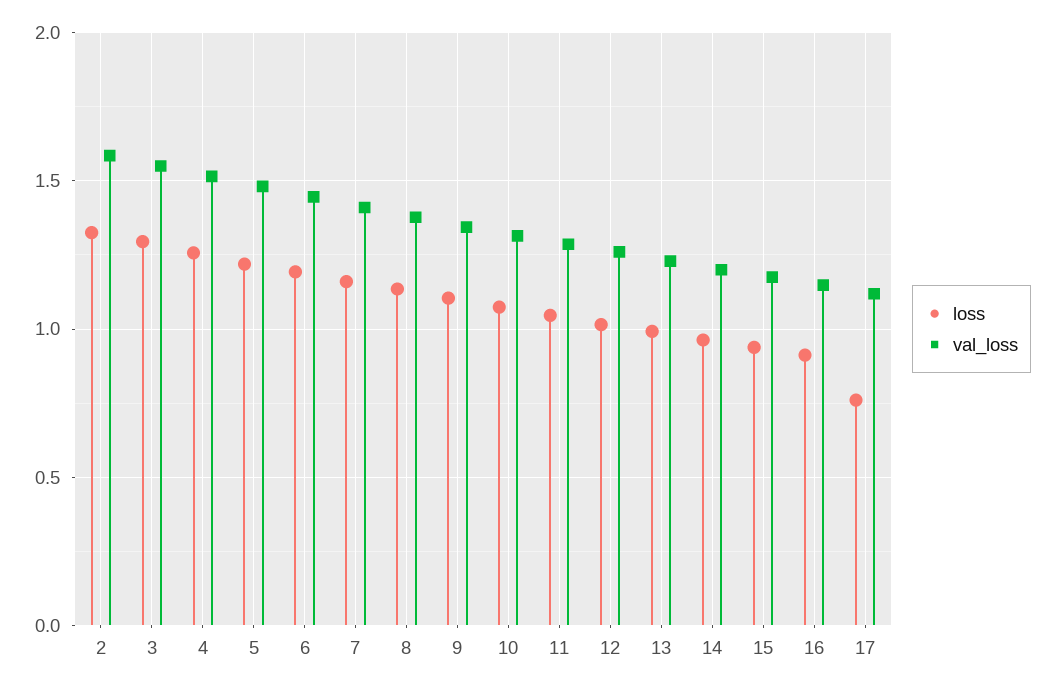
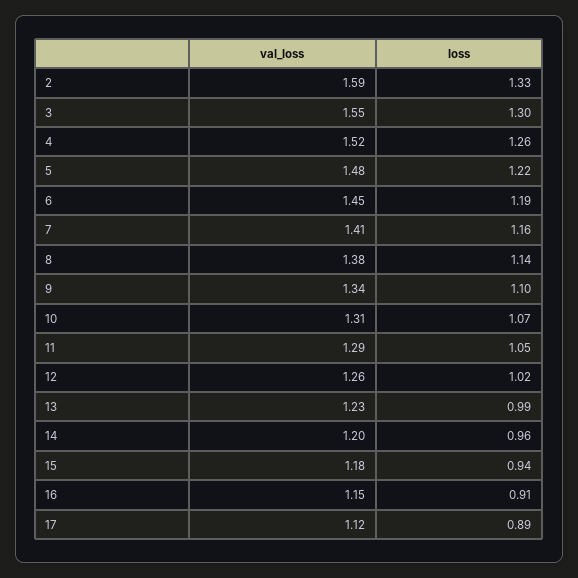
loss, 17: 0.75 -> 0.89

